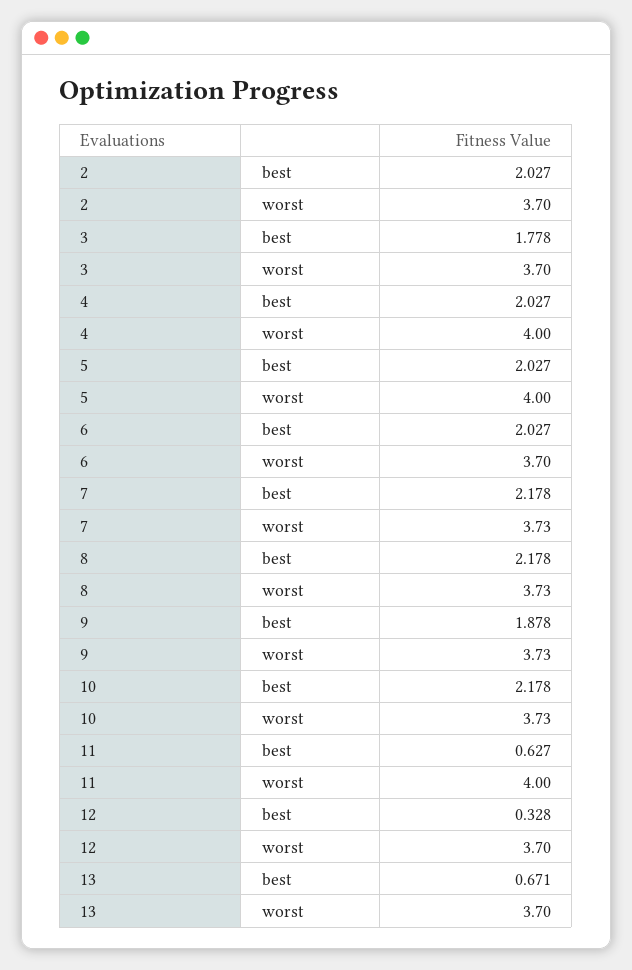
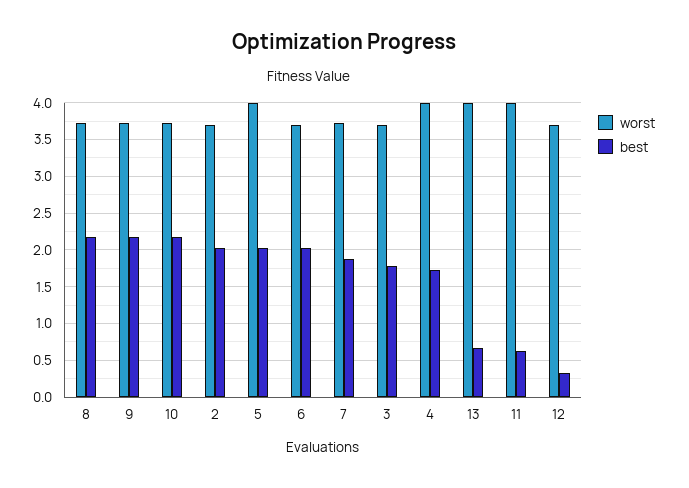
best, 4: 2.027 -> 1.7
best, 7: 2.178 -> 1.9
best, 9: 1.878 -> 2.2
worst, 13: 3.7 -> 4

